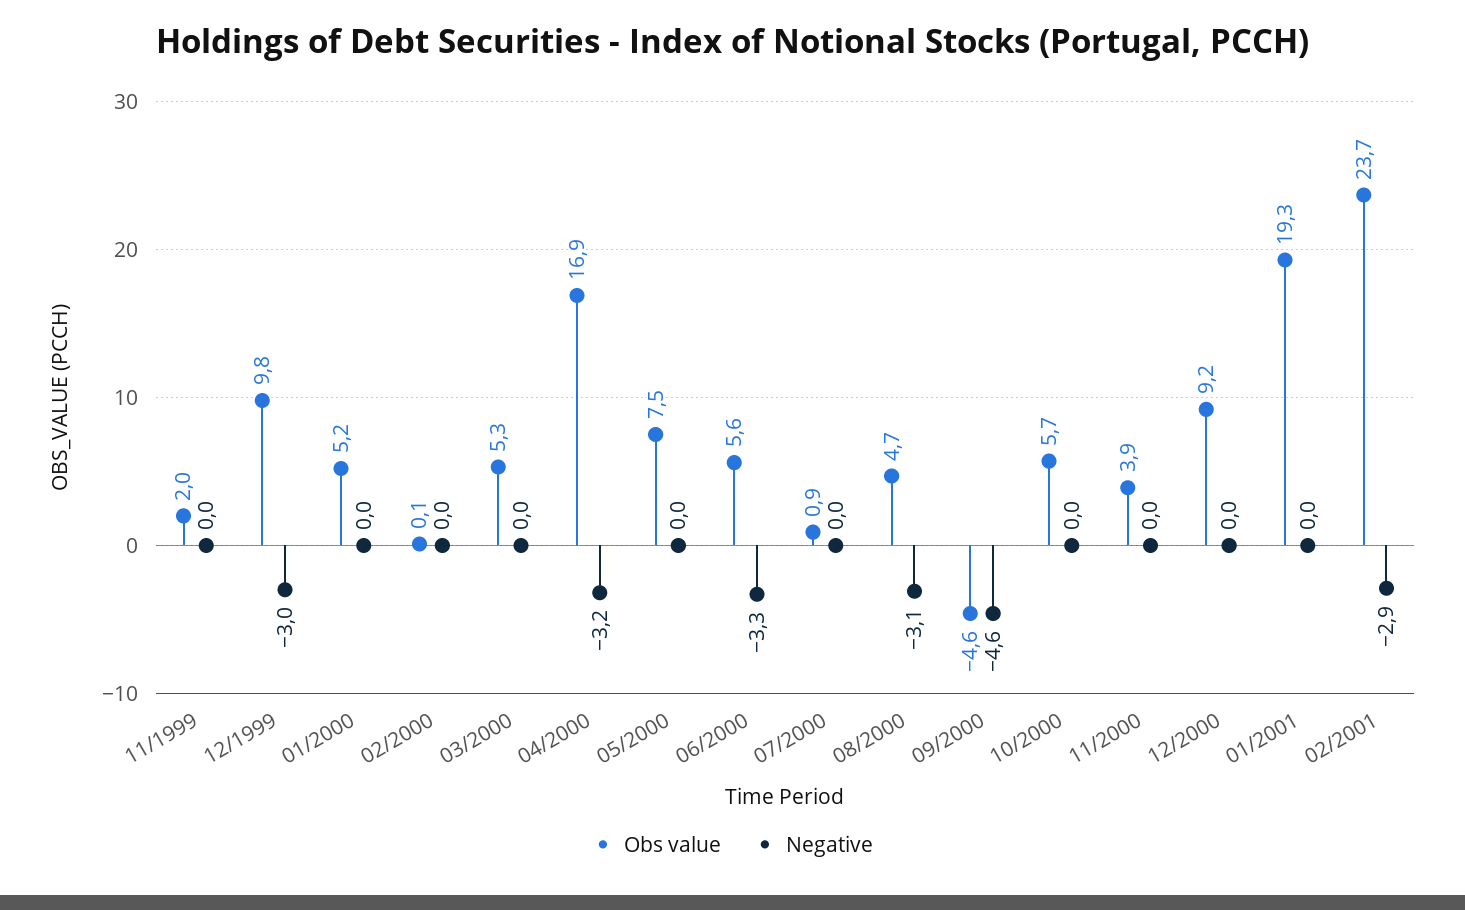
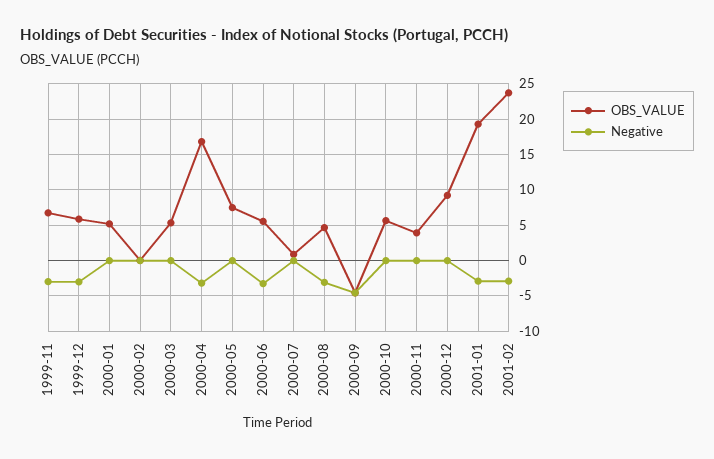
Obs value, 11/1999: 2 -> 7
Negative, 11/1999: 0 -> -3
Obs value, 12/1999: 9.8 -> 6
Negative, 01/2001: 0 -> -3

